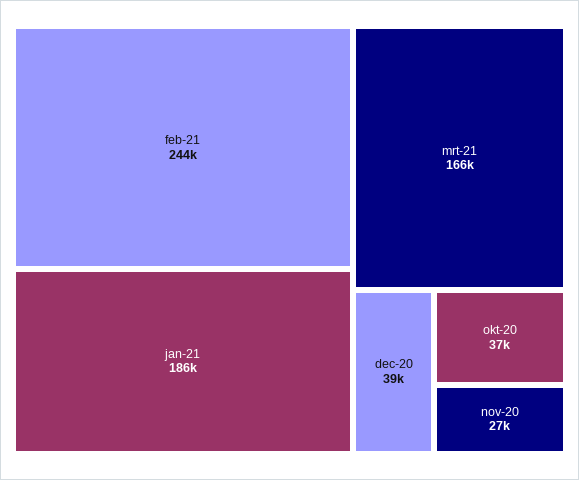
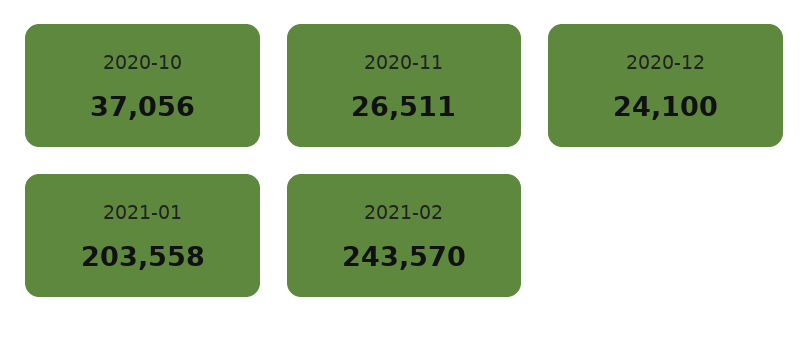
jan-21: 186000 -> 203558
mrt-21: 166000 -> none
dec-20: 39000 -> 24100

